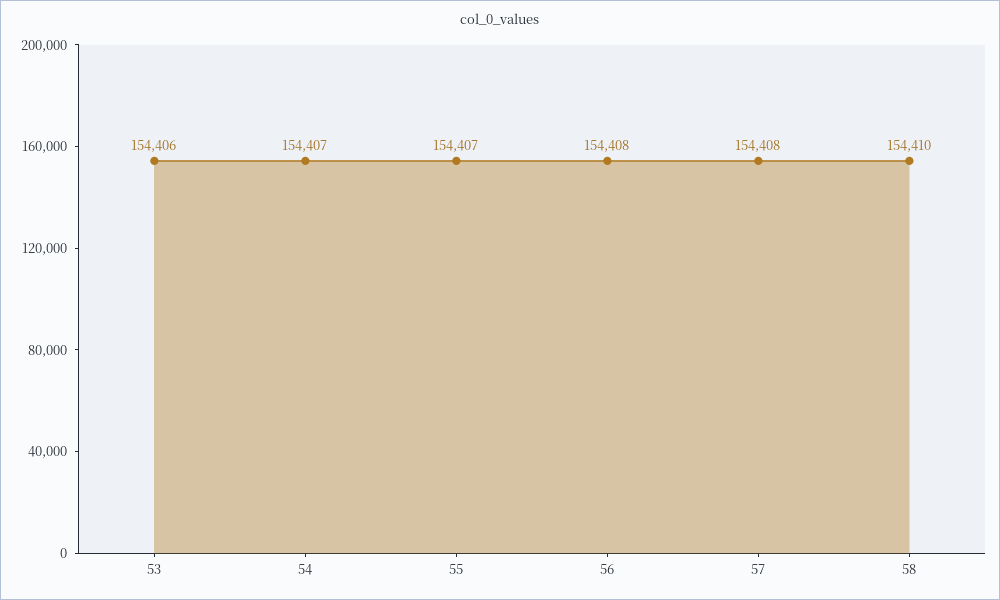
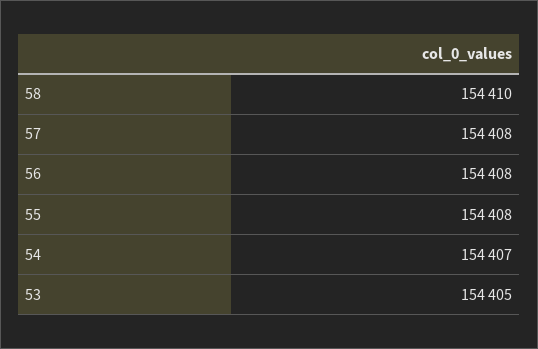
53: 154406 -> 154405
55: 154407 -> 154408

